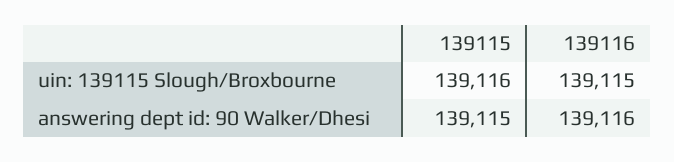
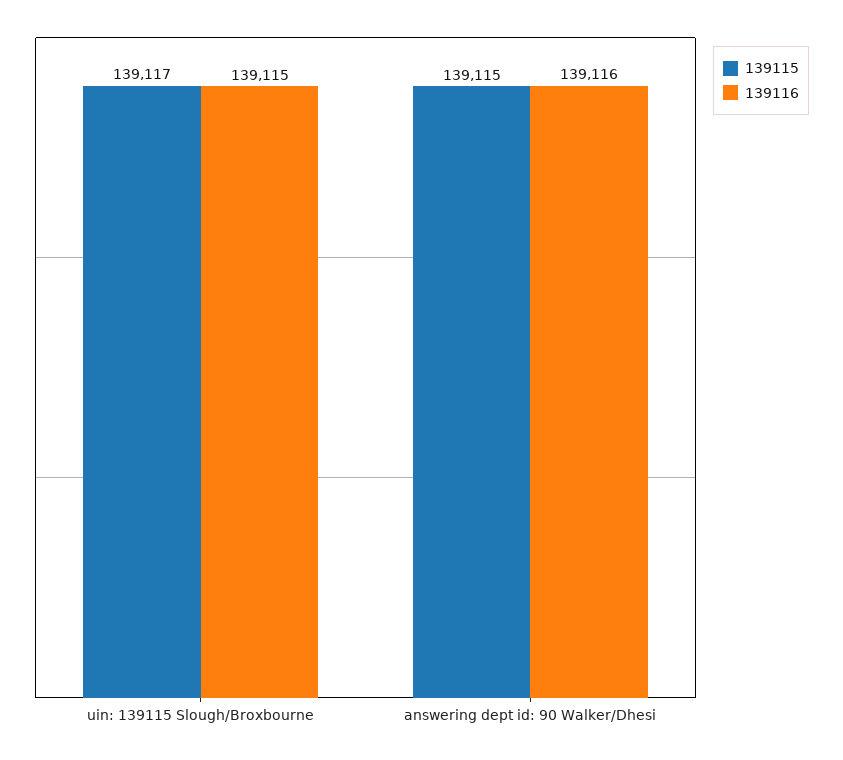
139115, uin: 139115 Slough/Broxbourne: 139116 -> 139117

